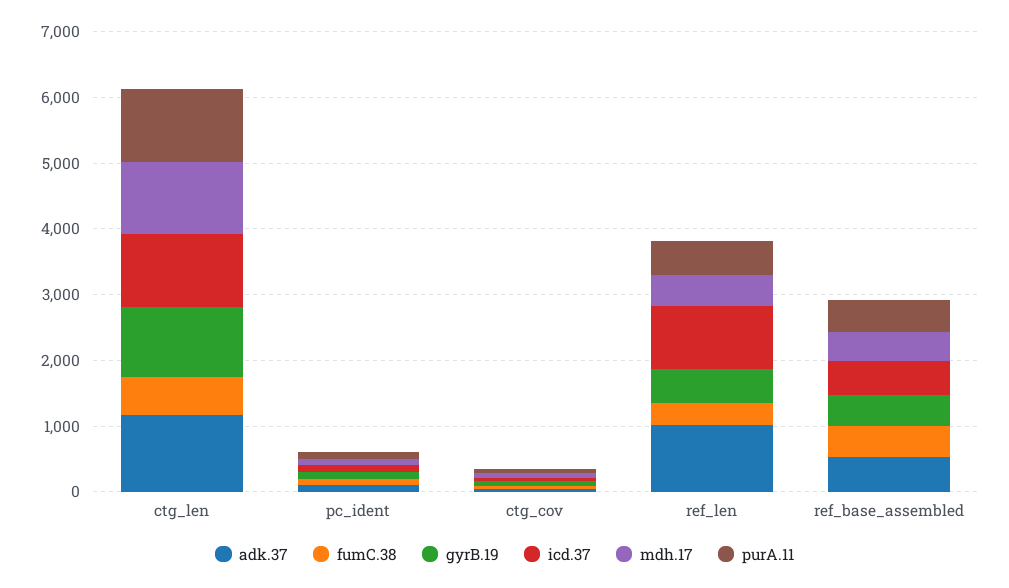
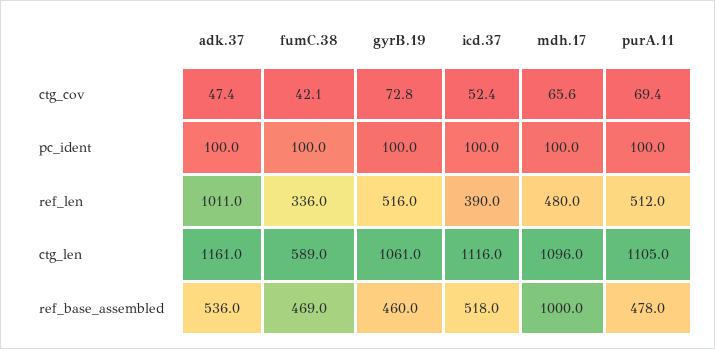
icd.37, ref_len: 1000 -> 390
mdh.17, ref_base_assembled: 400 -> 1000

